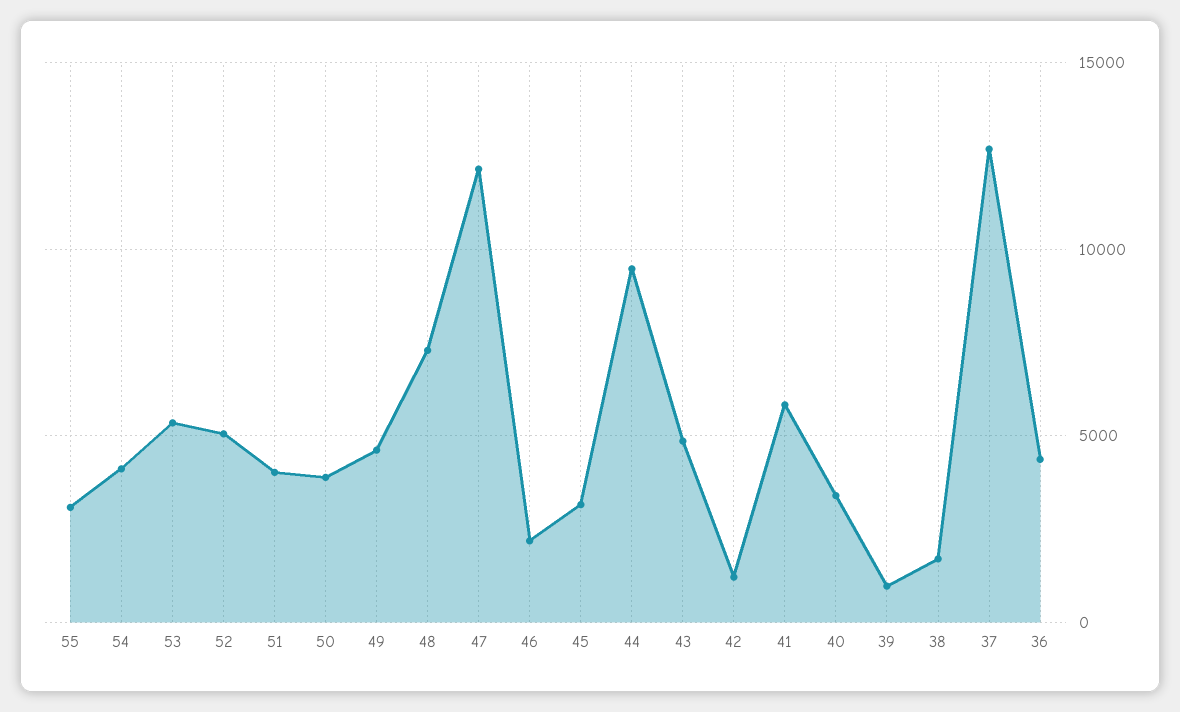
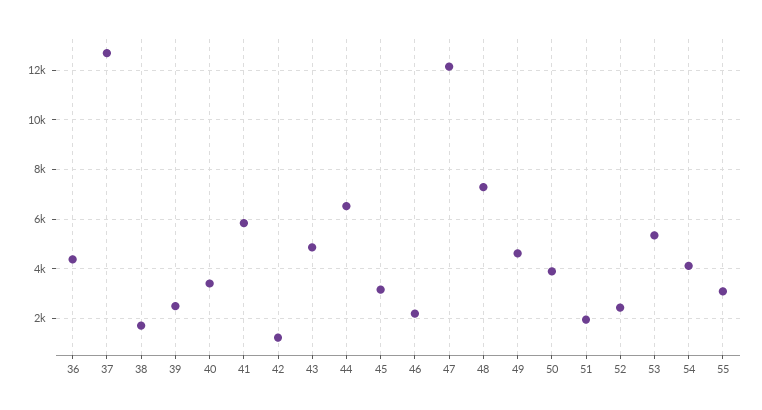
52: 5000 -> 2500
51: 4000 -> 2000
44: 9500 -> 6500
39: 1000 -> 2500

